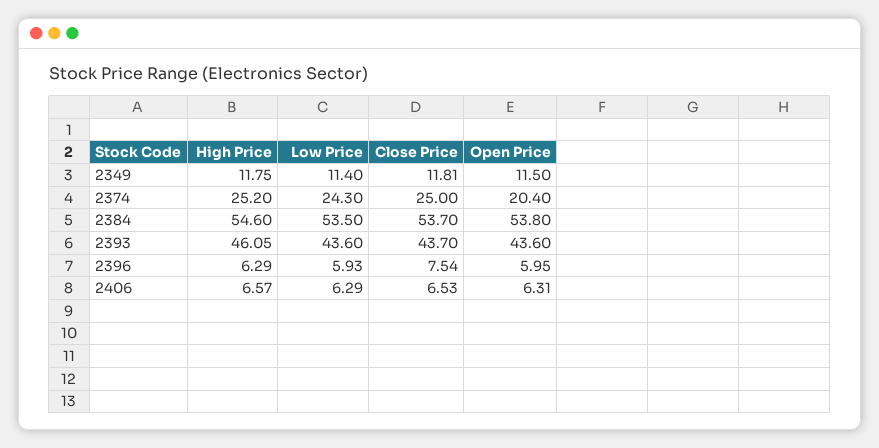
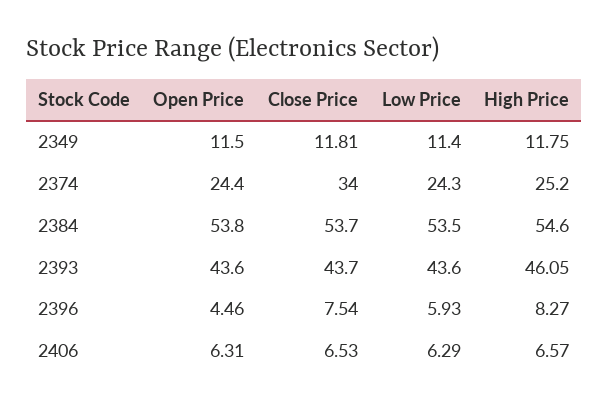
Close Price, 2374: 25 -> 34
Open Price, 2374: 20.4 -> 24.4
High Price, 2396: 6.29 -> 8.27
Open Price, 2396: 5.95 -> 4.46

